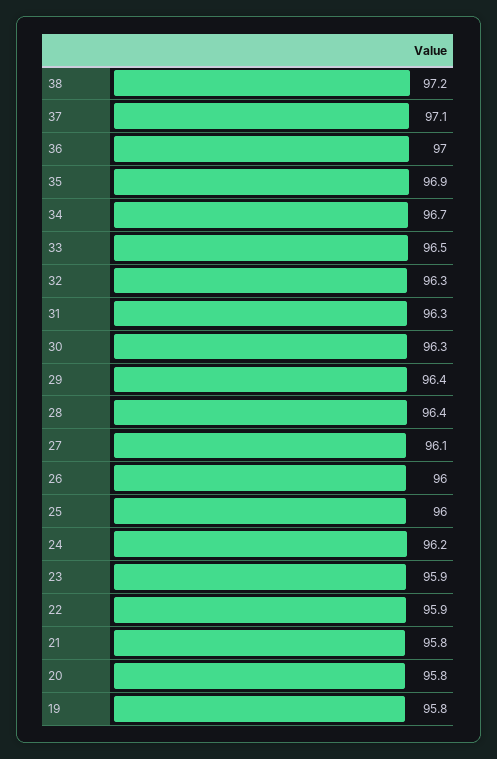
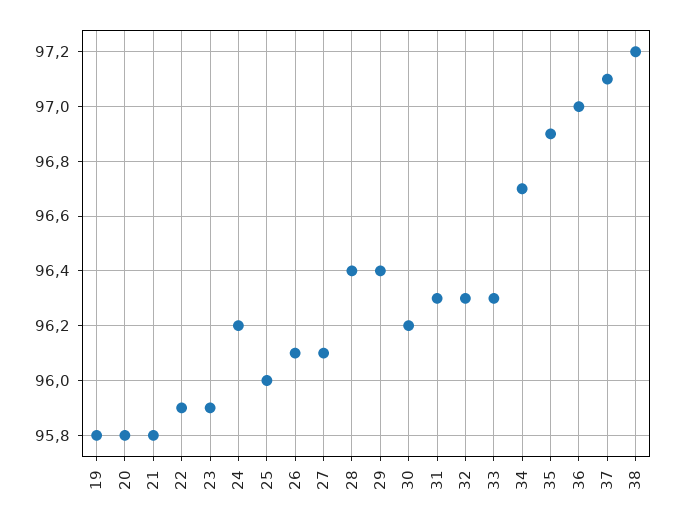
33: 96.5 -> 96.3
30: 96.3 -> 96.2
26: 96 -> 96.1

